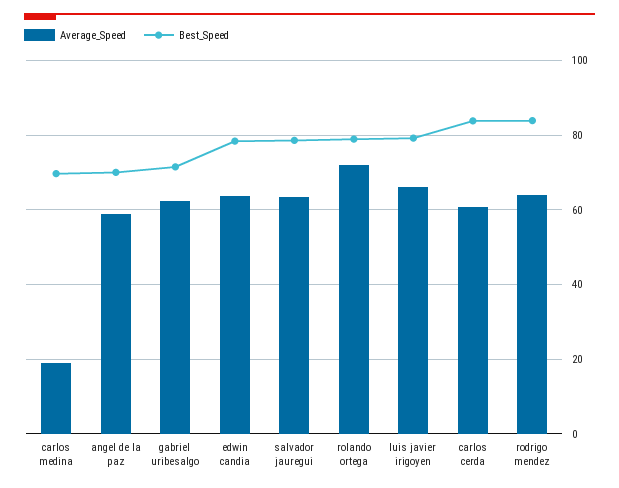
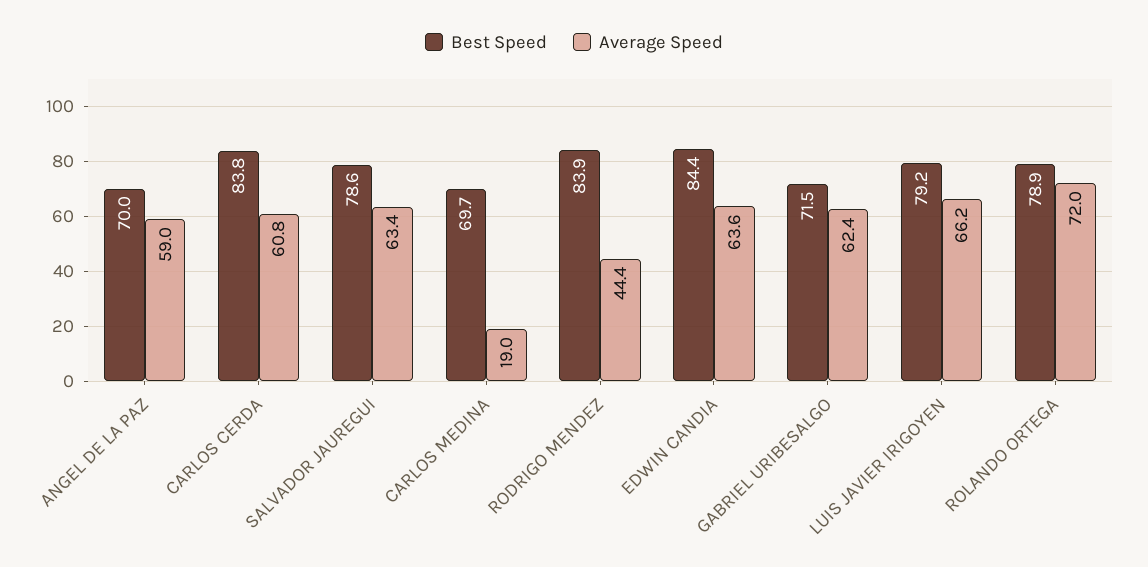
Best_Speed, edwin candia: 78 -> 84.4
Average_Speed, rodrigo mendez: 64 -> 44.4

